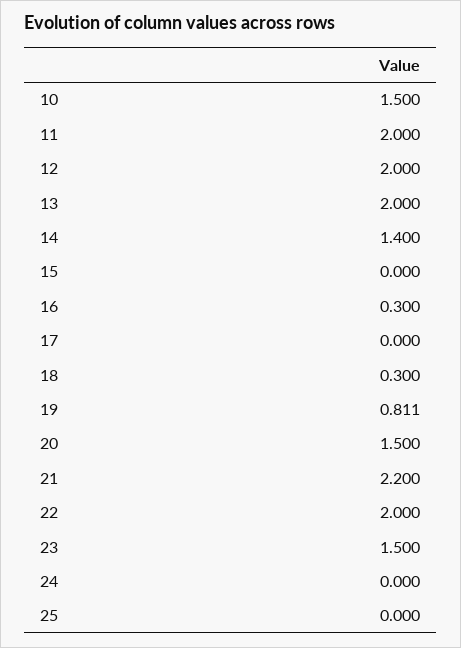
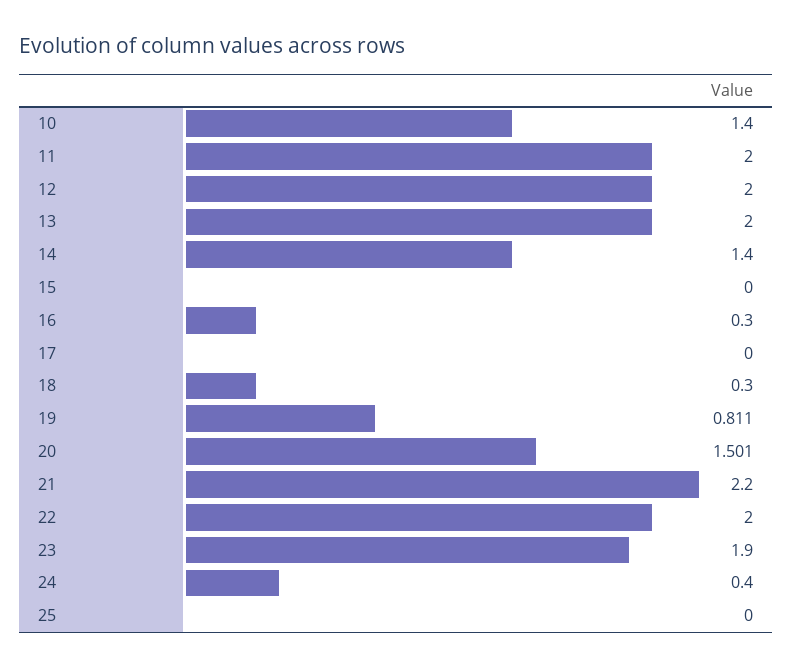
10: 1.5 -> 1.4
20: 1.5 -> 1.501
23: 1.5 -> 1.9
24: 0 -> 0.4

